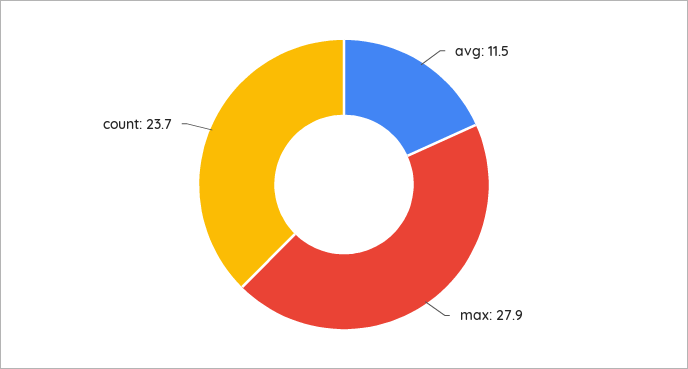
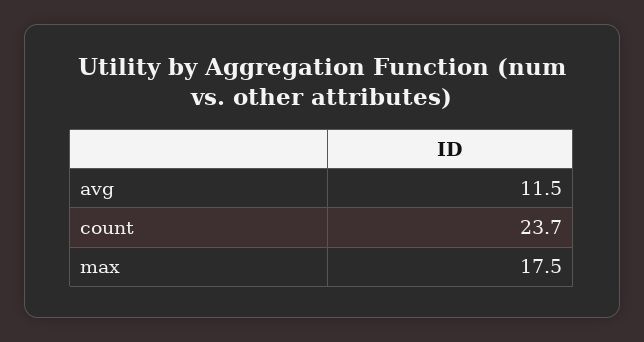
max: 27.9 -> 17.5

